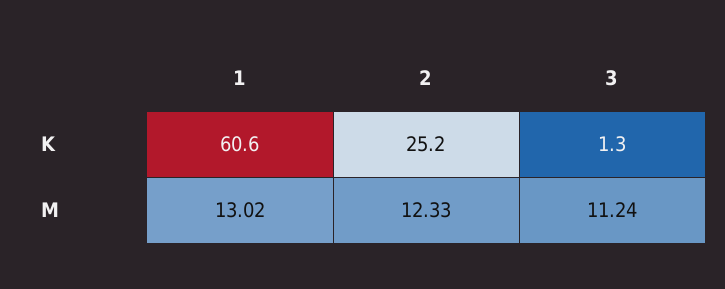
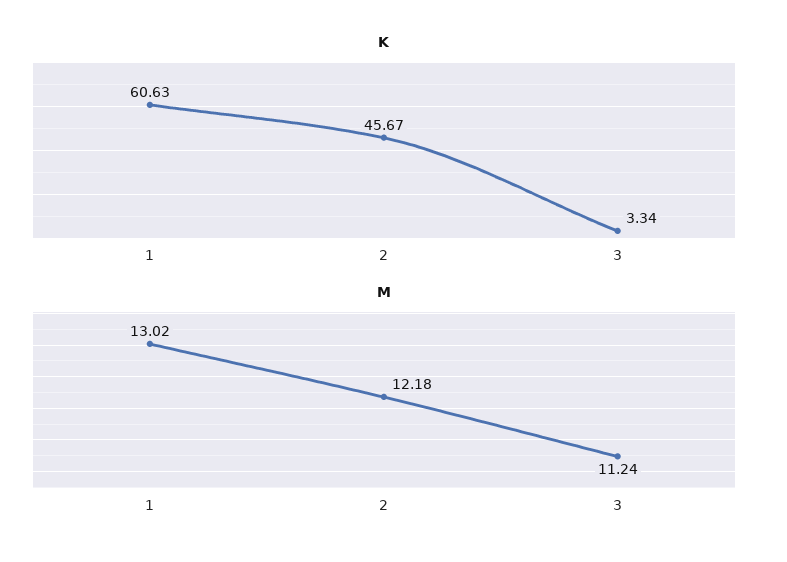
K, 2: 25.2 -> 45.67
K, 3: 1.3 -> 3.34
M, 2: 12.33 -> 12.18

